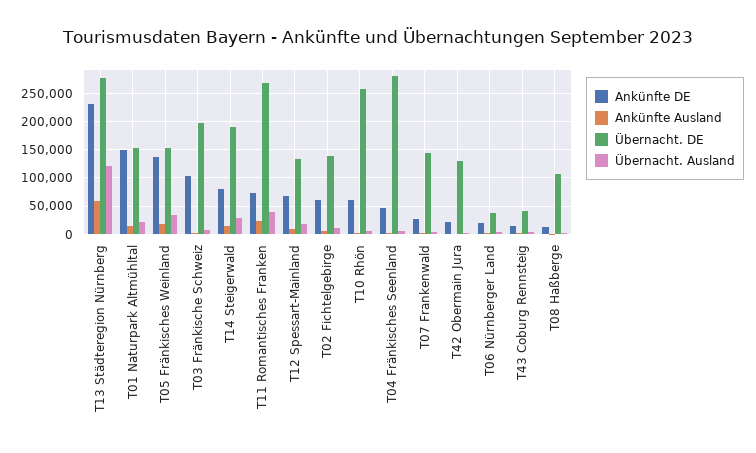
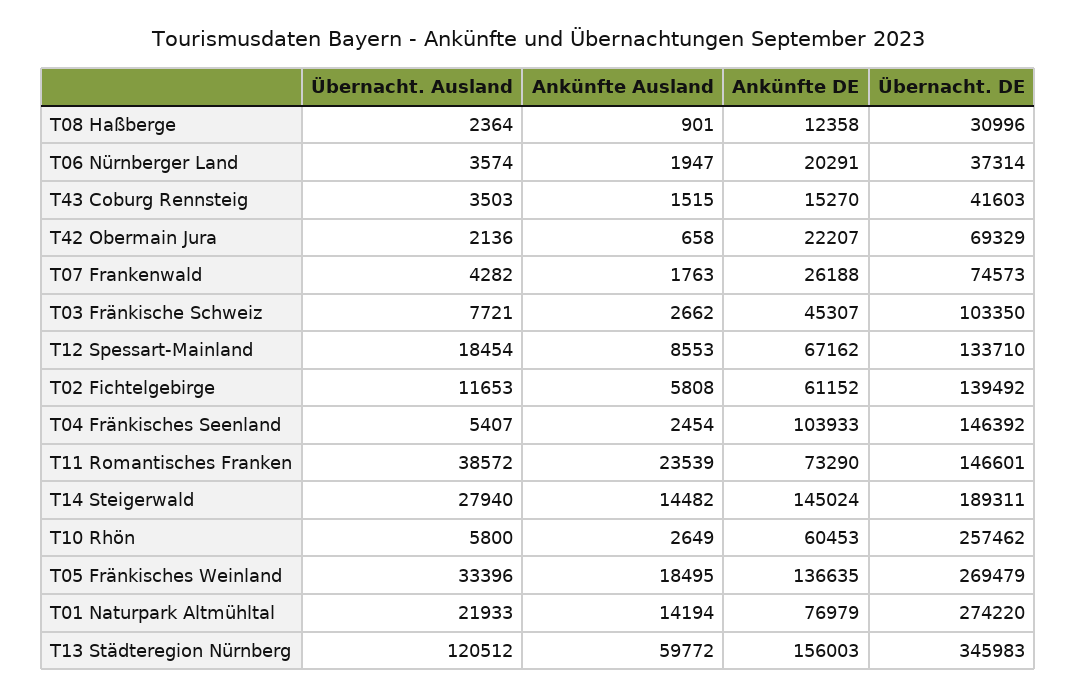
Ankünfte DE, T13 Städteregion Nürnberg: 225000 -> 156003
Übernacht. DE, T13 Städteregion Nürnberg: 275000 -> 345983
Ankünfte DE, T01 Naturpark Altmühltal: 150000 -> 76979
Übernacht. DE, T01 Naturpark Altmühltal: 150000 -> 274220
Übernacht. DE, T05 Fränkisches Weinland: 150000 -> 269479
Ankünfte DE, T03 Fränkische Schweiz: 100000 -> 45307
Übernacht. DE, T03 Fränkische Schweiz: 200000 -> 103350
Ankünfte DE, T14 Steigerwald: 75000 -> 145024
Übernacht. DE, T11 Romantisches Franken: 275000 -> 146601
Ankünfte DE, T04 Fränkisches Seenland: 50000 -> 103933
Übernacht. DE, T04 Fränkisches Seenland: 275000 -> 146392
Übernacht. DE, T07 Frankenwald: 150000 -> 74573
Übernacht. DE, T42 Obermain Jura: 125000 -> 69329
Übernacht. DE, T08 Haßberge: 100000 -> 30996

